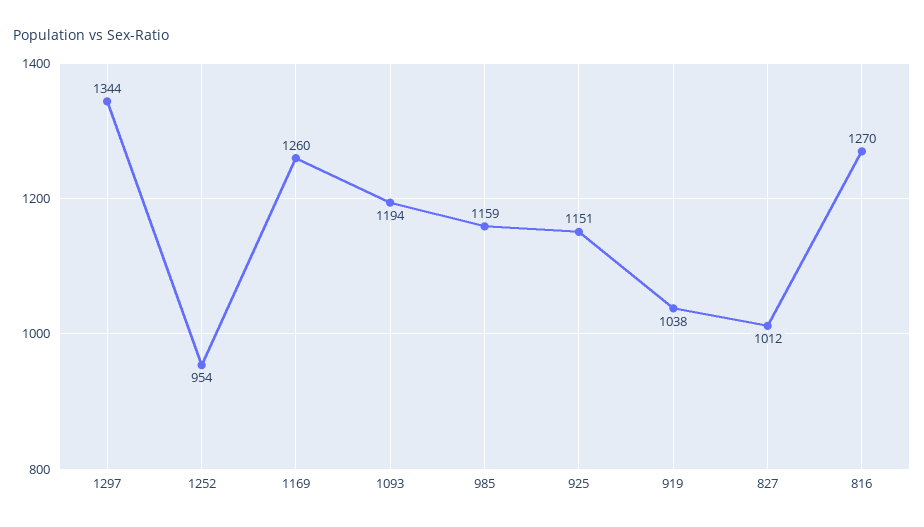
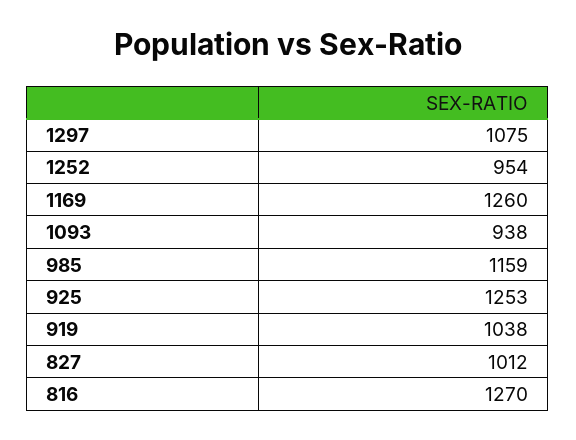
1297: 1344 -> 1075
1093: 1194 -> 938
925: 1151 -> 1253

